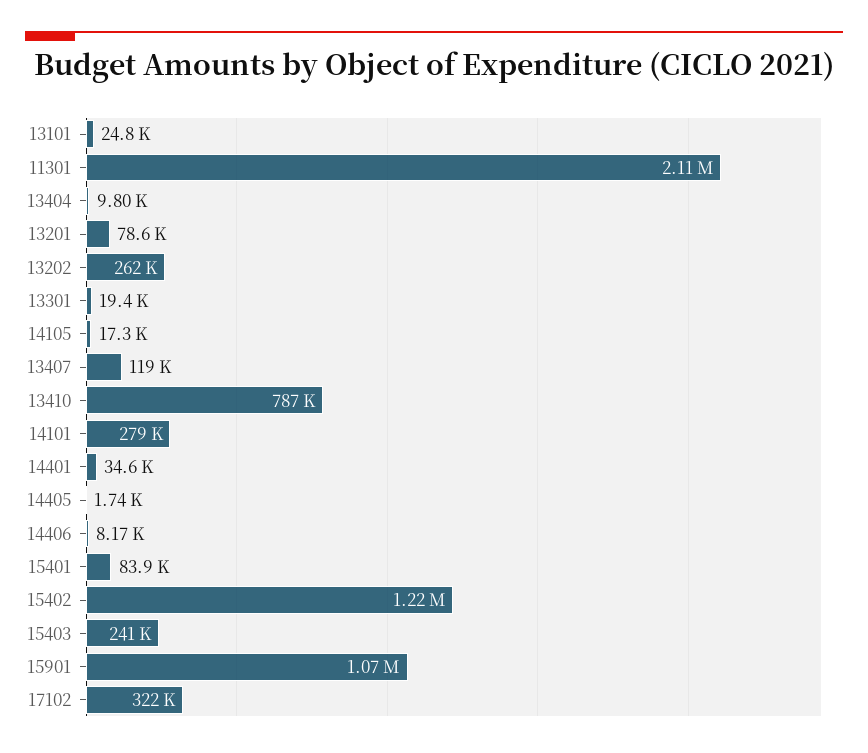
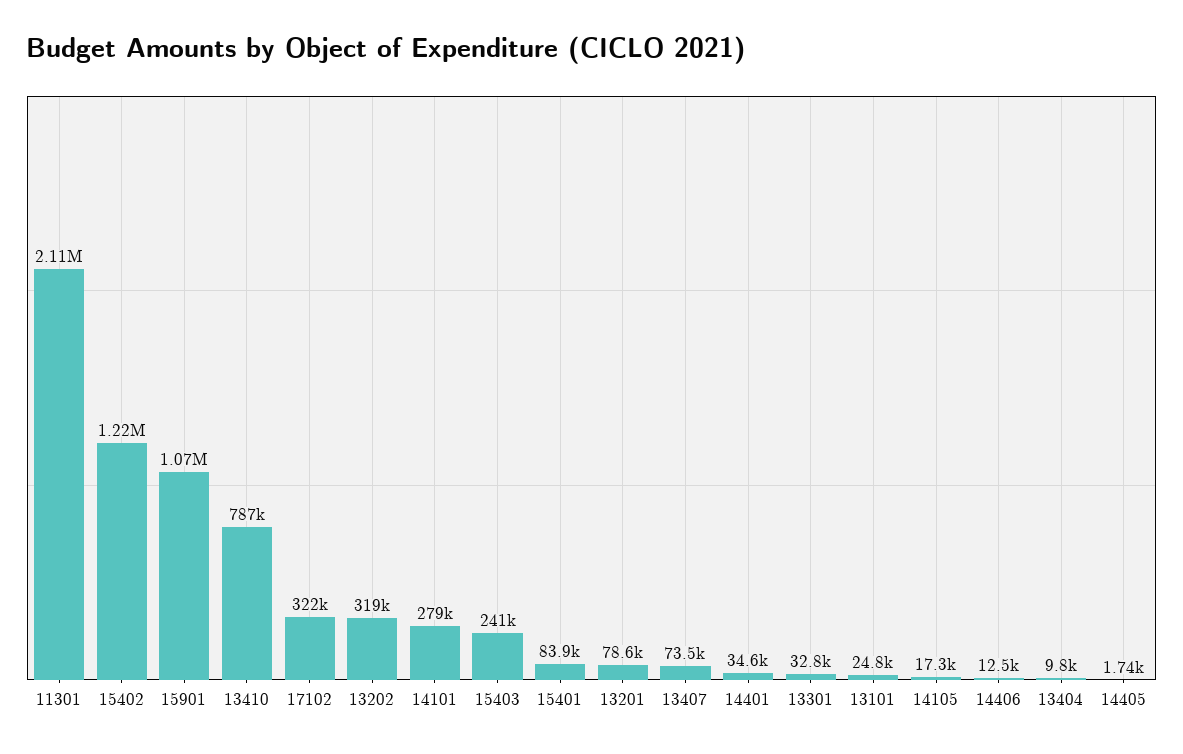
13202: 262000 -> 319000
13301: 19400 -> 32800
13407: 119000 -> 73500
14406: 8170 -> 12500

